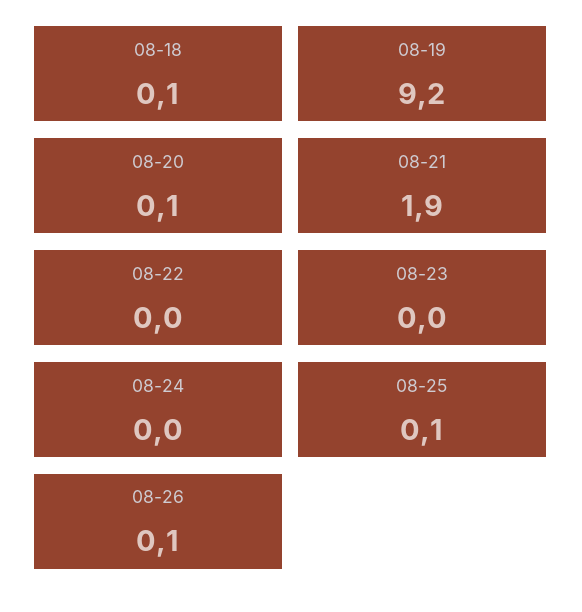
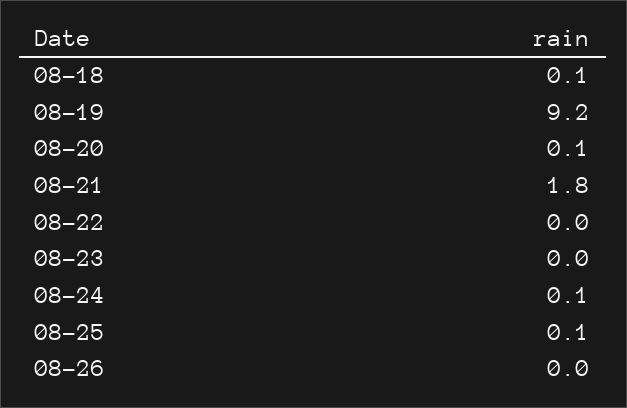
08-21: 1.9 -> 1.8
08-24: 0 -> 0.1
08-26: 0.1 -> 0

